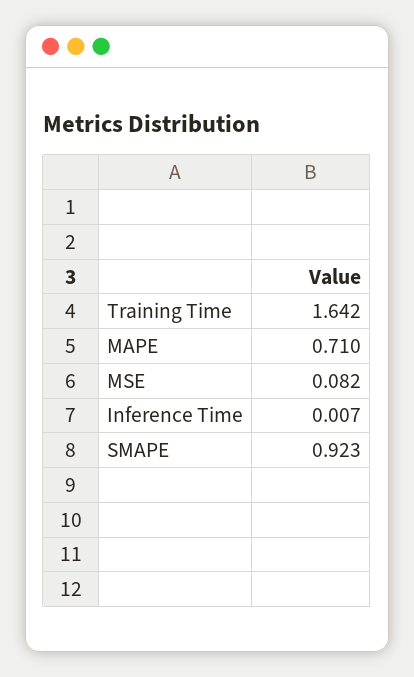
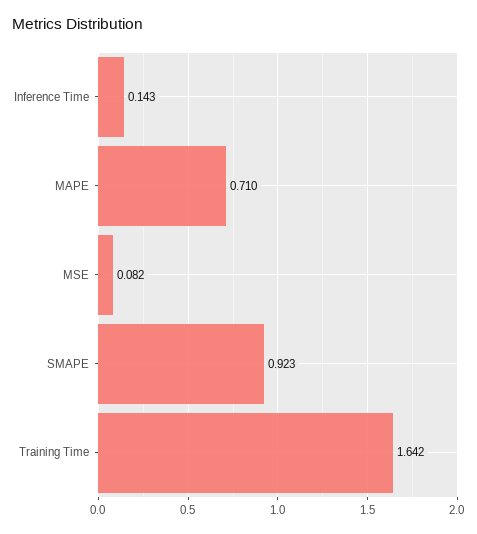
Inference Time: 0.007 -> 0.143

